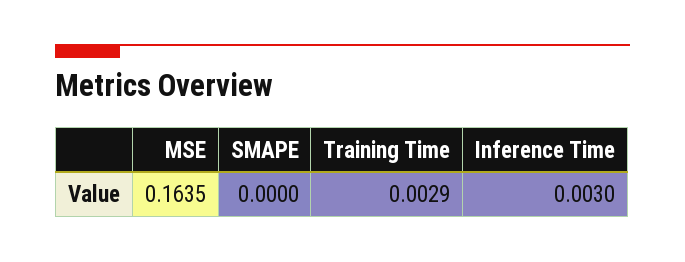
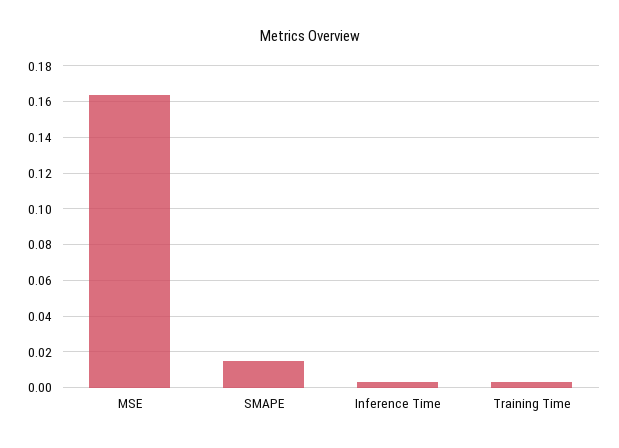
SMAPE: 0 -> 0.015

